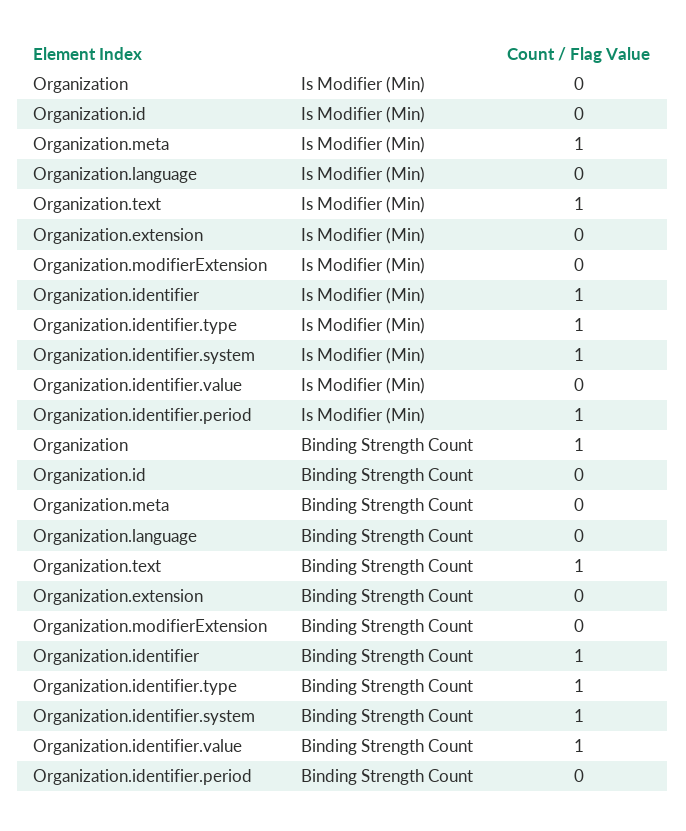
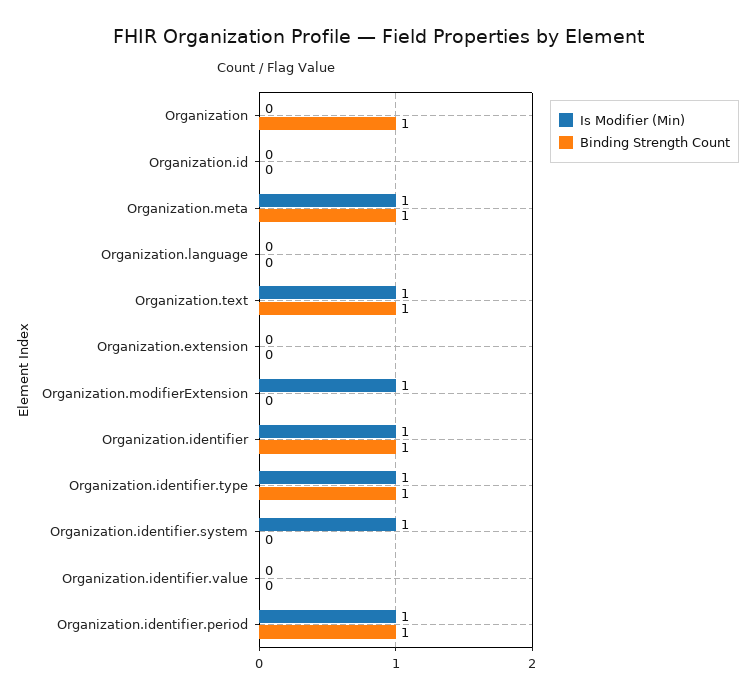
Is Modifier (Min), Organization.modifierExtension: 0 -> 1
Binding Strength Count, Organization.meta: 0 -> 1
Binding Strength Count, Organization.identifier.system: 1 -> 0
Binding Strength Count, Organization.identifier.value: 1 -> 0
Binding Strength Count, Organization.identifier.period: 0 -> 1

